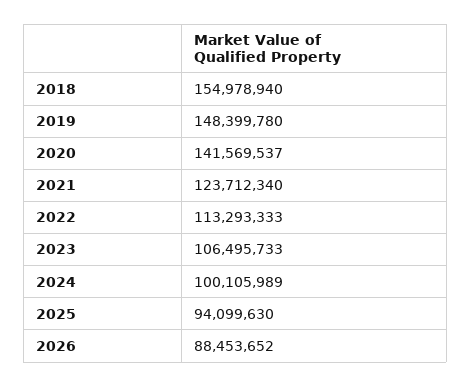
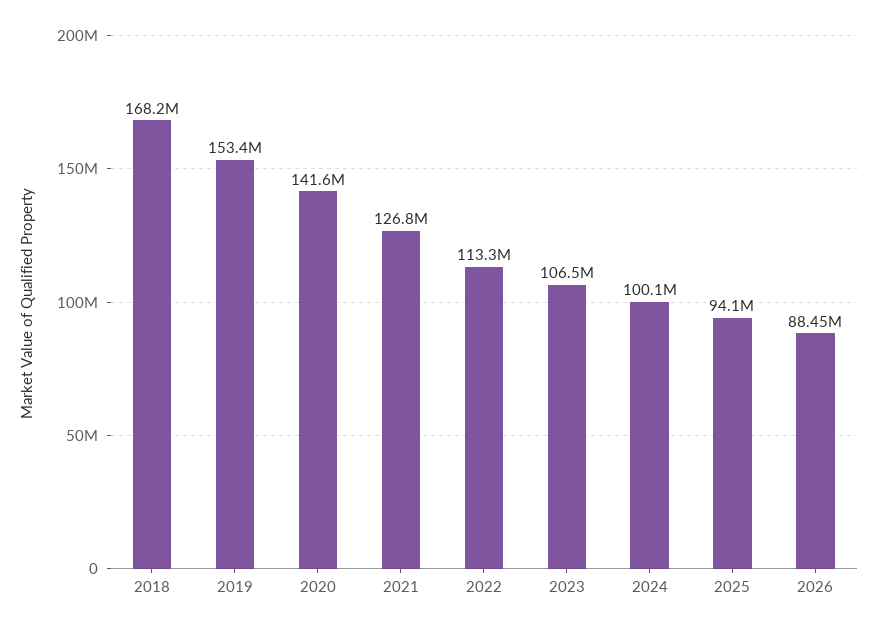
2018: 154978940 -> 168200000
2019: 148399780 -> 153400000
2021: 123712340 -> 126800000

